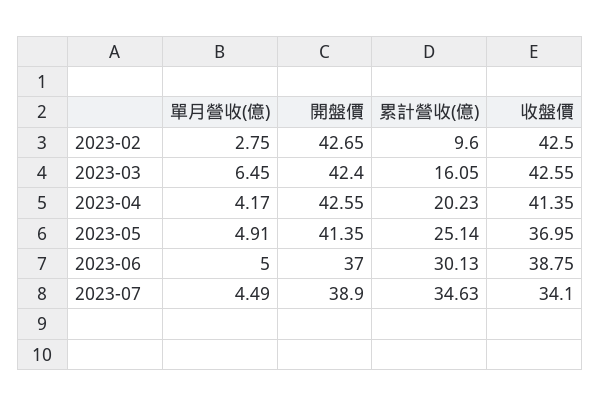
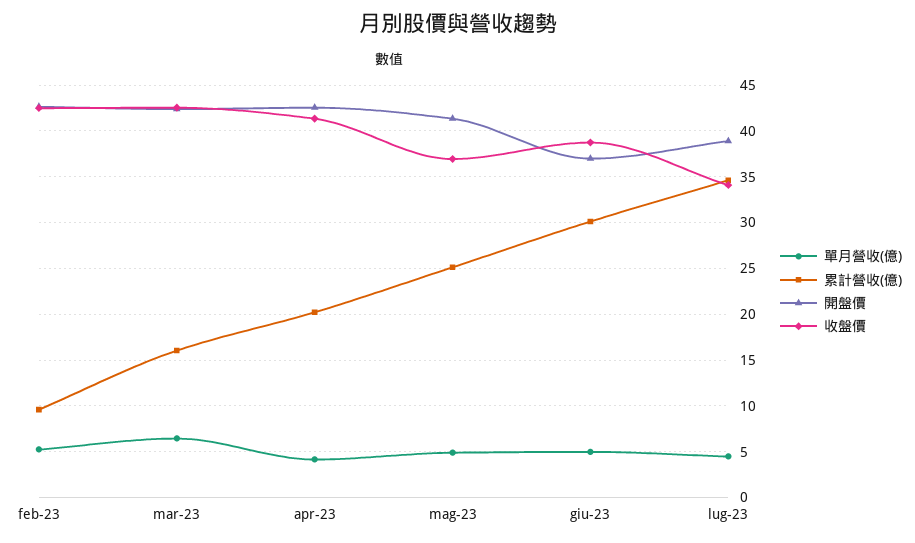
單月營收(億), 2023-02: 2.75 -> 5

